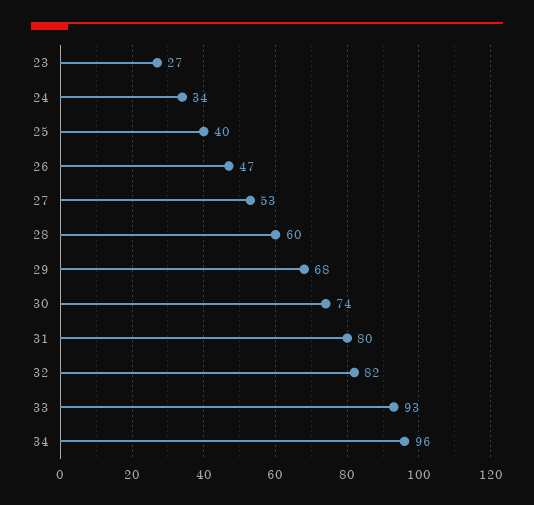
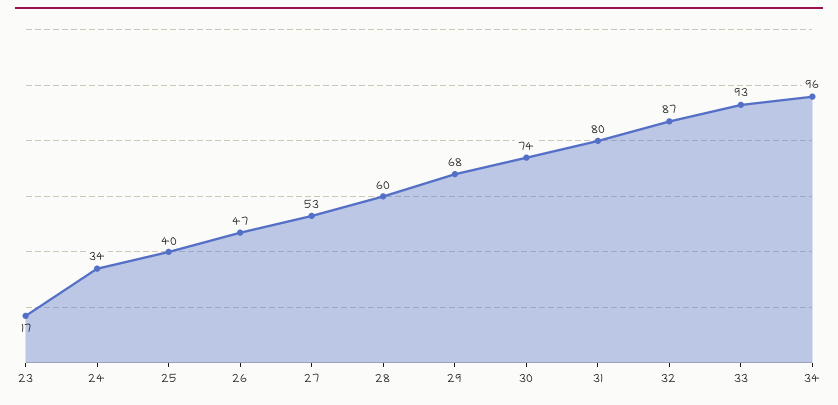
23: 27 -> 17
32: 82 -> 87

